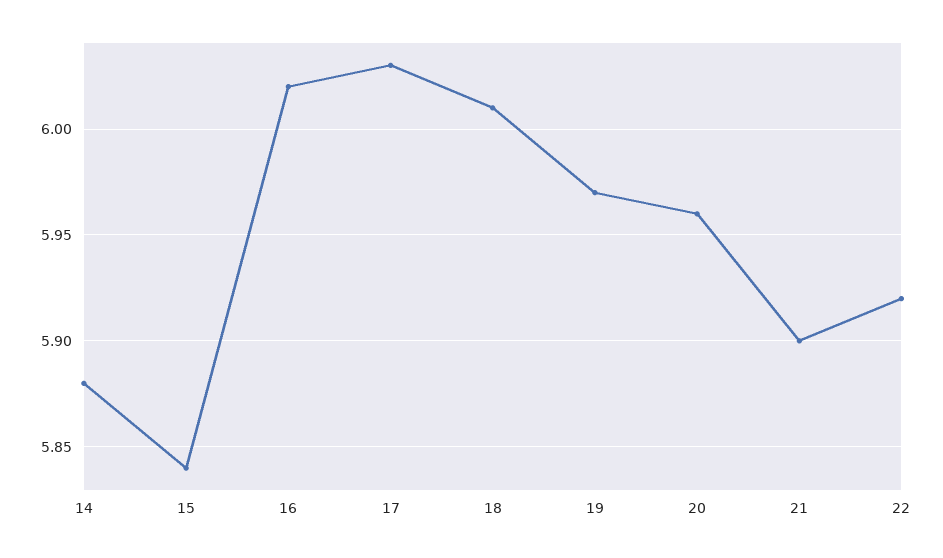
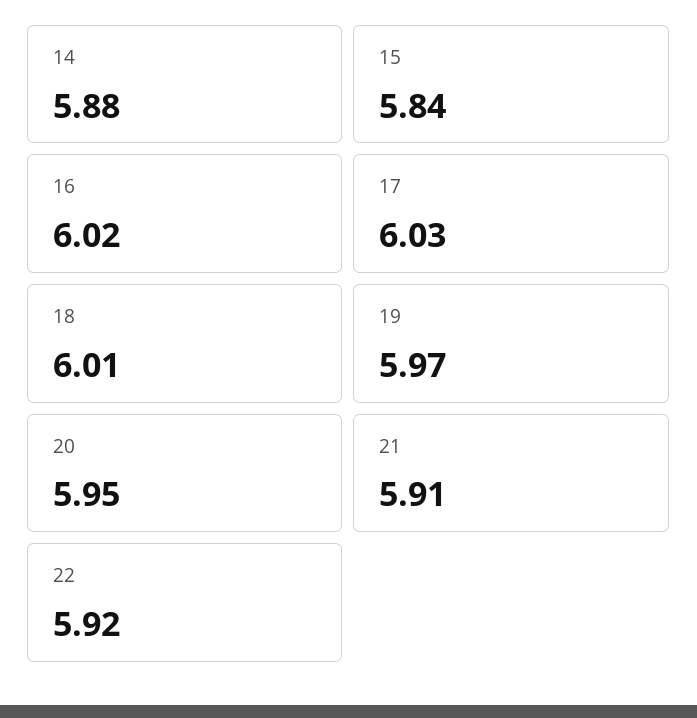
20: 5.96 -> 5.95
21: 5.9 -> 5.91

